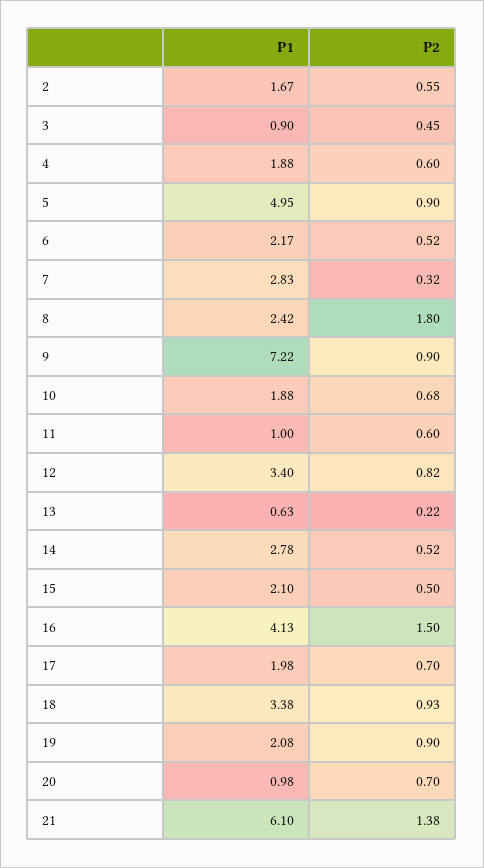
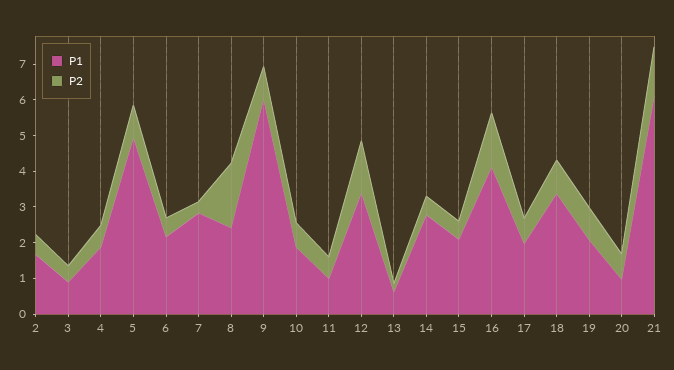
P1, 9: 7.22 -> 6
P2, 12: 0.82 -> 1.5

